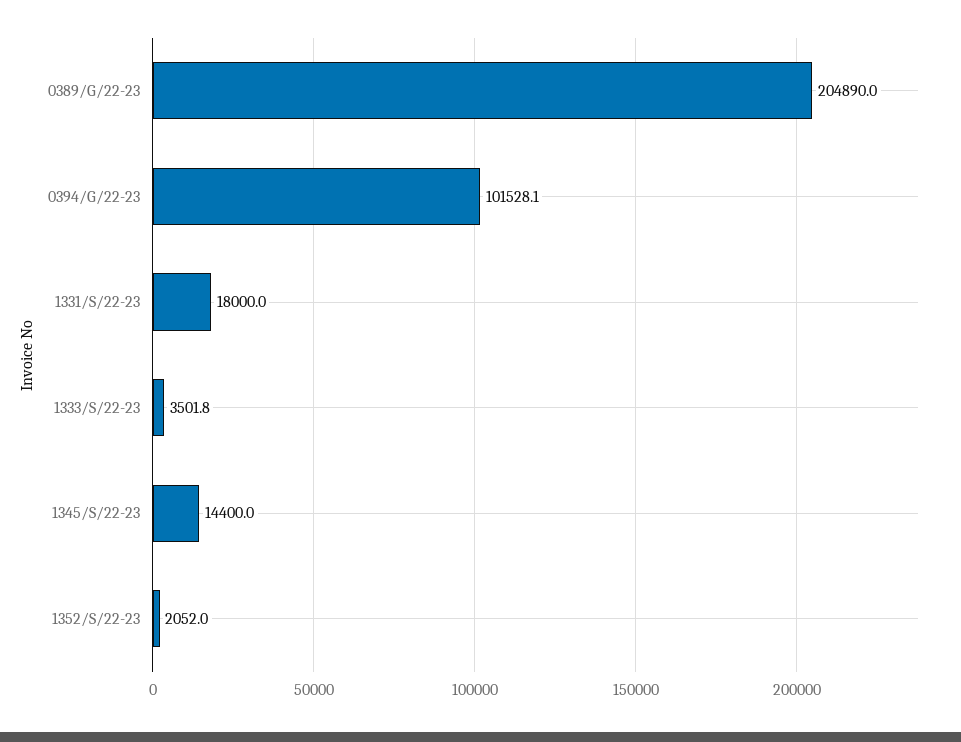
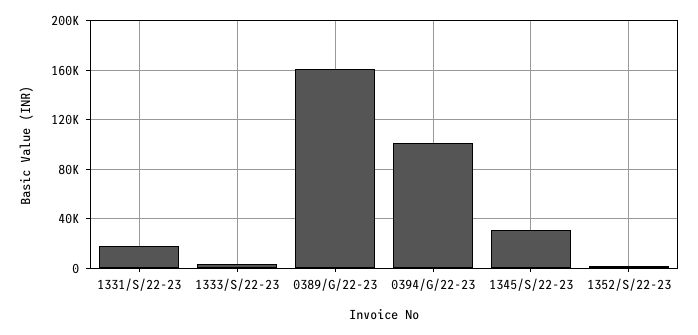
0389/G/22-23: 204890 -> 160000
1345/S/22-23: 14400 -> 30000

